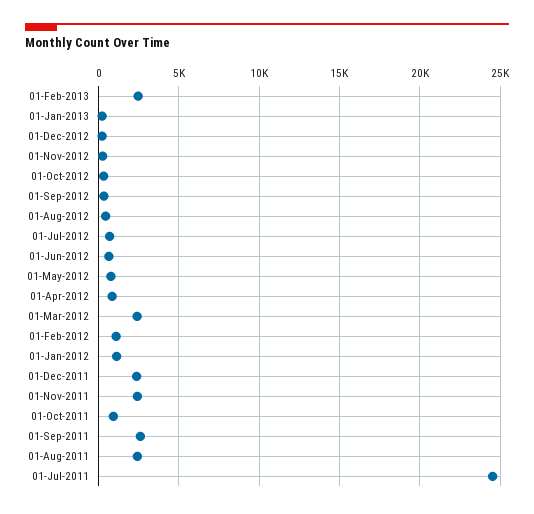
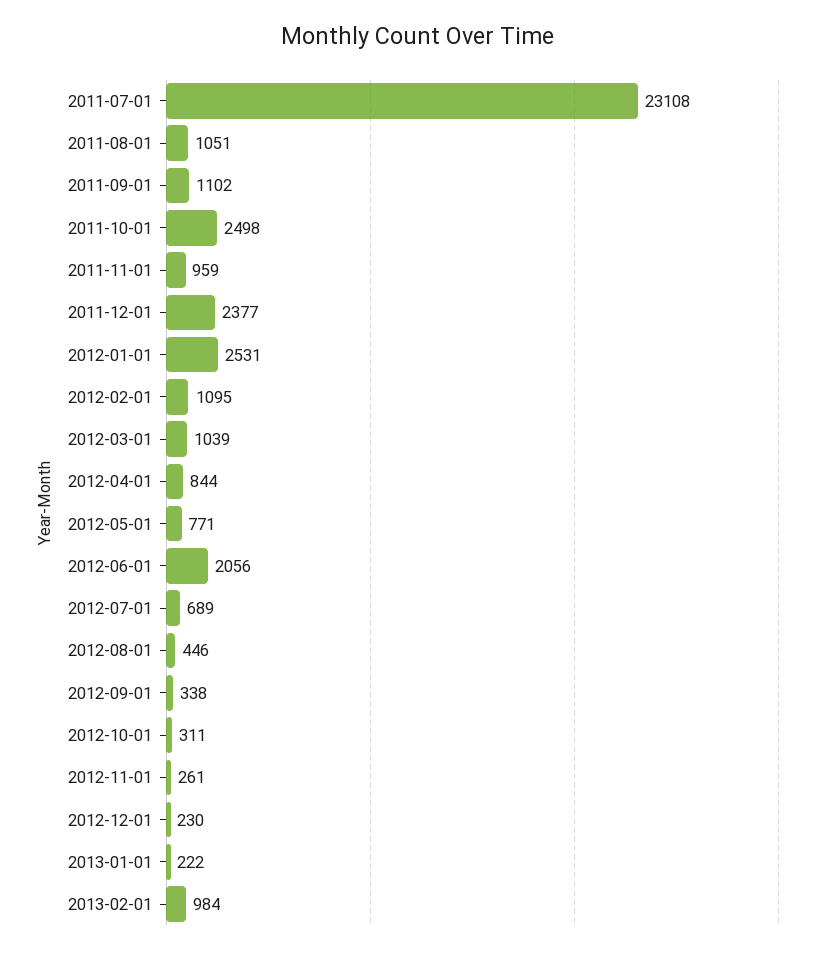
01-Feb-2013: 2500 -> 984
01-Jun-2012: 500 -> 2056
01-Mar-2012: 2500 -> 1039
01-Jan-2012: 1000 -> 2531
01-Nov-2011: 2500 -> 959
01-Oct-2011: 1000 -> 2498
01-Sep-2011: 2500 -> 1102
01-Aug-2011: 2500 -> 1051
01-Jul-2011: 24500 -> 23108

